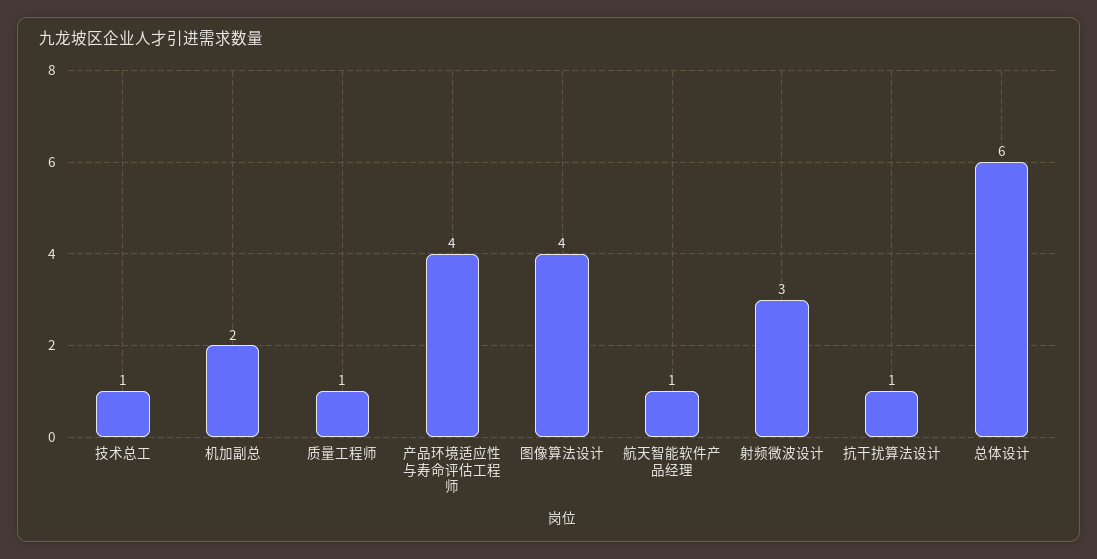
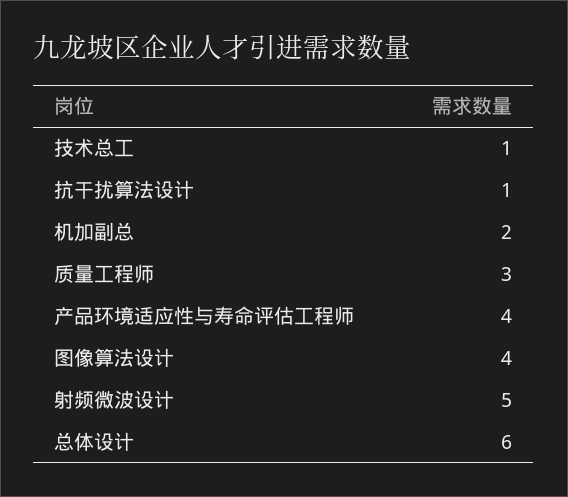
质量工程师: 1 -> 3
航天智能软件产品经理: 1 -> none
射频微波设计: 3 -> 5

